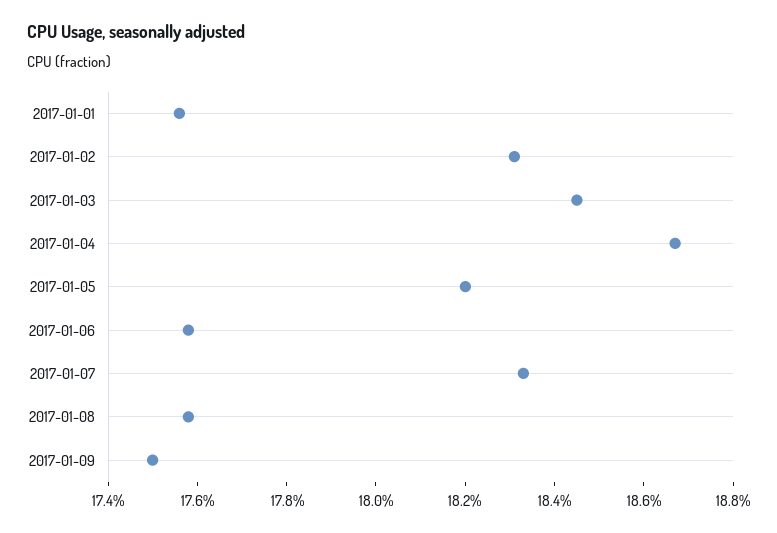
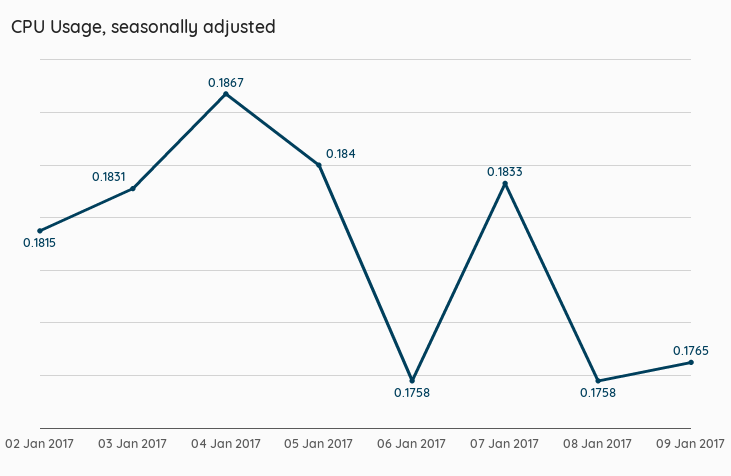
2017-01-01: 0.1755 -> none
2017-01-02: 0.183 -> 0.1815
2017-01-03: 0.1845 -> 0.1831
2017-01-05: 0.182 -> 0.184
2017-01-09: 0.175 -> 0.1765

